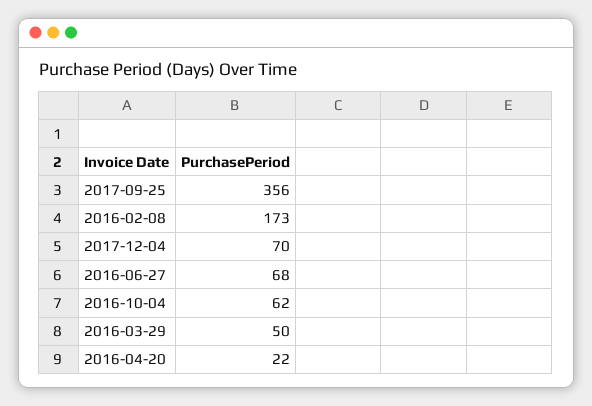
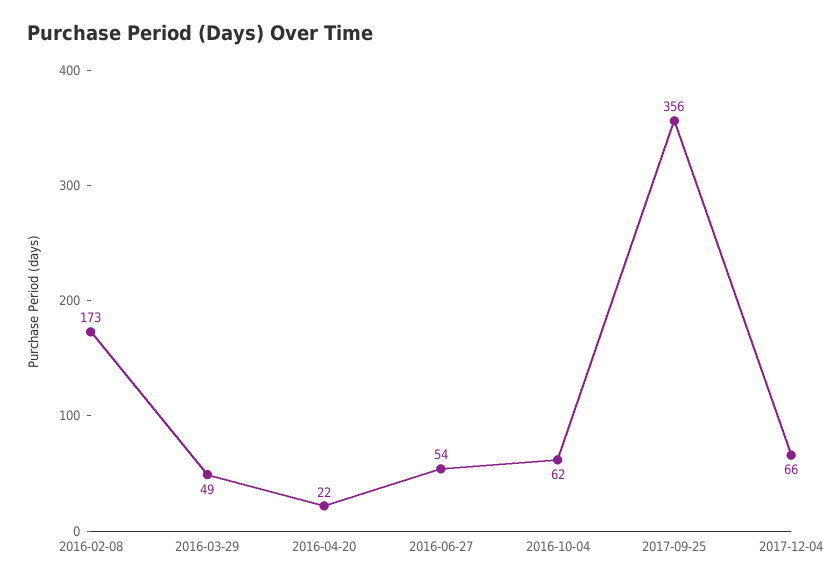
2017-12-04: 70 -> 66
2016-06-27: 68 -> 54
2016-03-29: 50 -> 49

